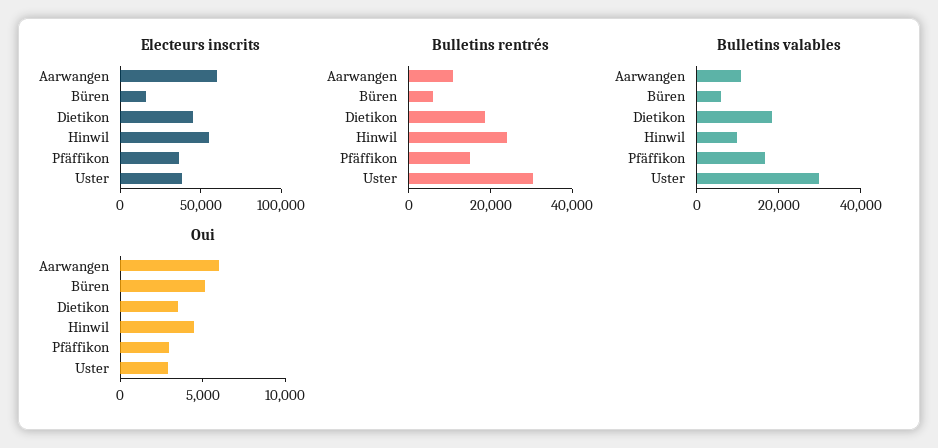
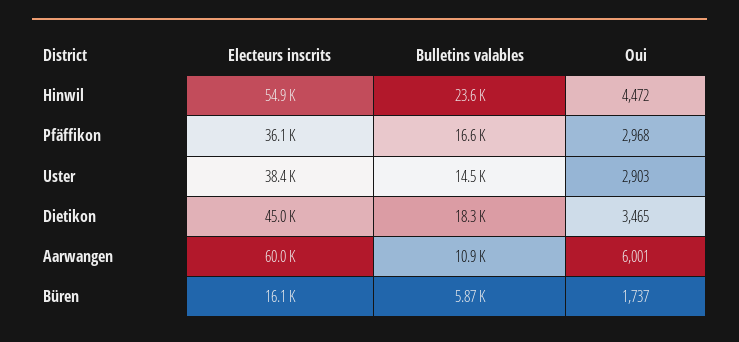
Bulletins rentrés, Aarwangen: 10000 -> none
Bulletins rentrés, Büren: 5000 -> none
Bulletins rentrés, Dietikon: 20000 -> none
Bulletins rentrés, Hinwil: 25000 -> none
Bulletins rentrés, Pfäffikon: 15000 -> none
Bulletins rentrés, Uster: 30000 -> none
Bulletins valables, Hinwil: 10000 -> 23600
Bulletins valables, Uster: 30000 -> 14500
Oui, Büren: 5000 -> 1737

